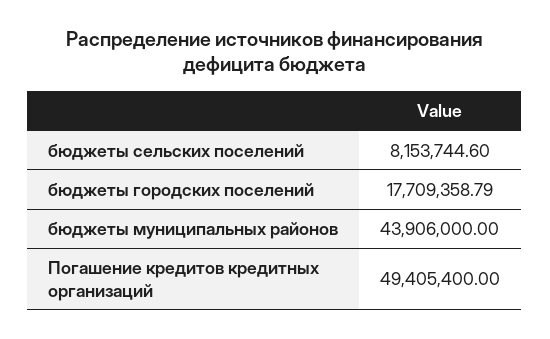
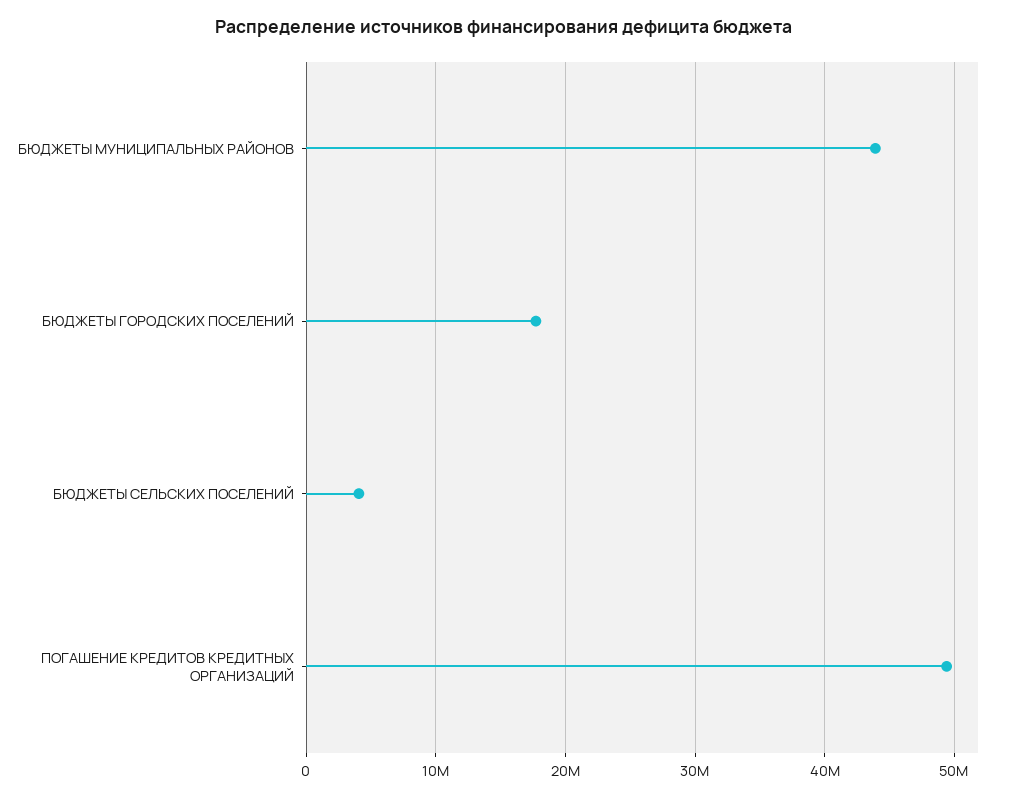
бюджеты сельских поселений: 8153744.6 -> 4000000

